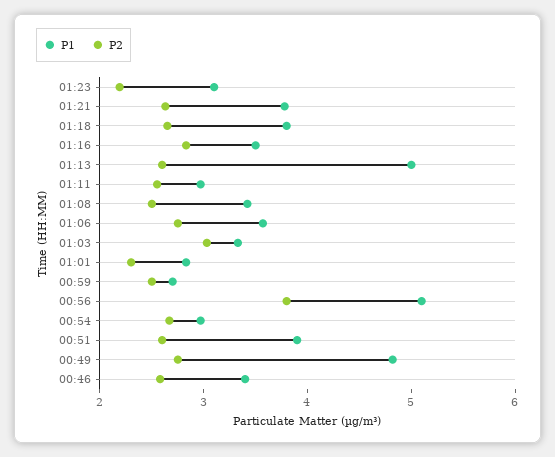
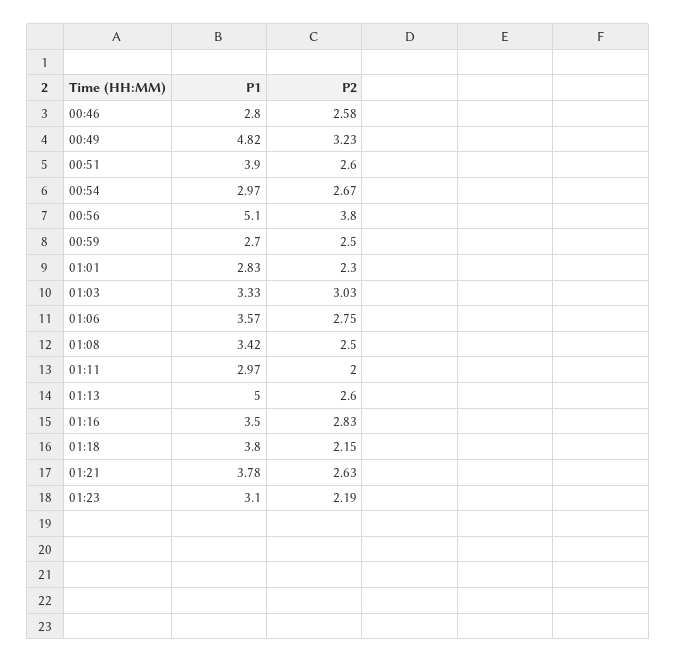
P2, 01:18: 2.6 -> 2.15
P2, 01:11: 2.6 -> 2
P2, 00:49: 2.8 -> 3.23
P1, 00:46: 3.4 -> 2.8

